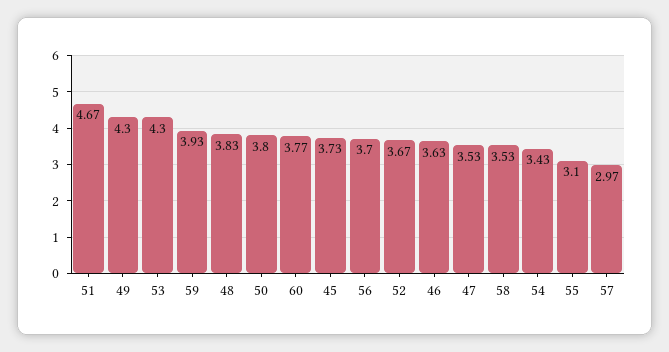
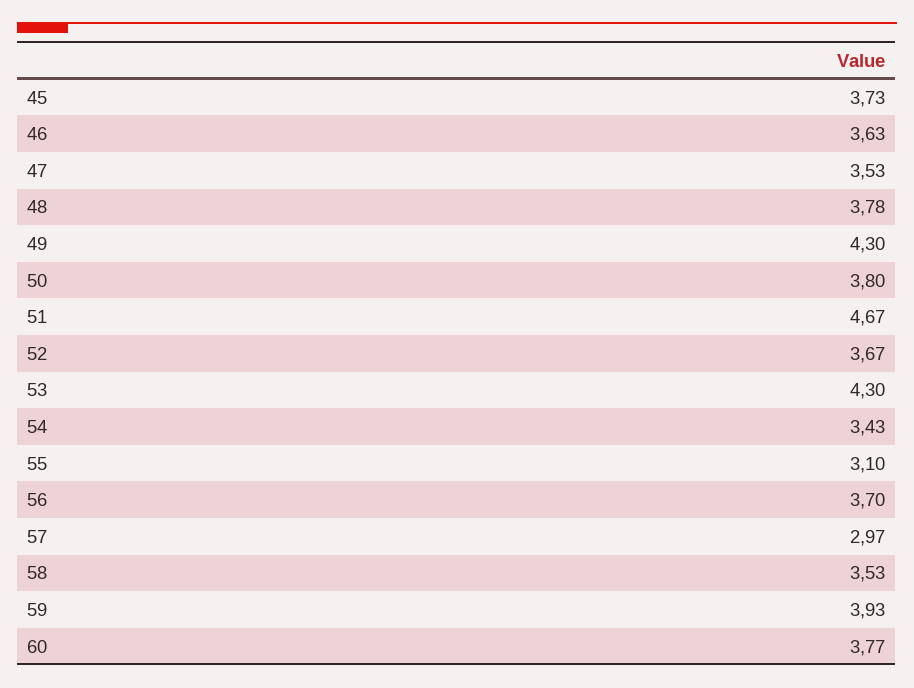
48: 3.83 -> 3.78

